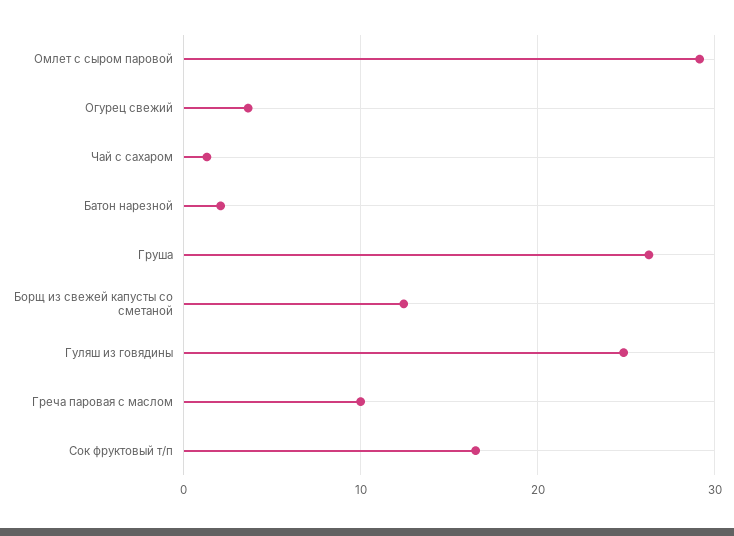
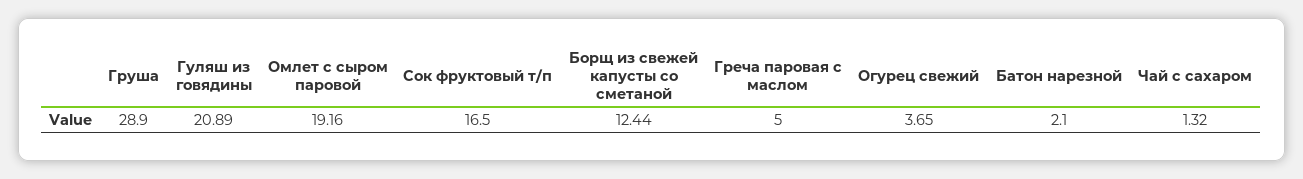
Омлет с сыром паровой: 29 -> 19.16
Груша: 26 -> 28.9
Гуляш из говядины: 25 -> 20.89
Греча паровая с маслом: 10 -> 5

